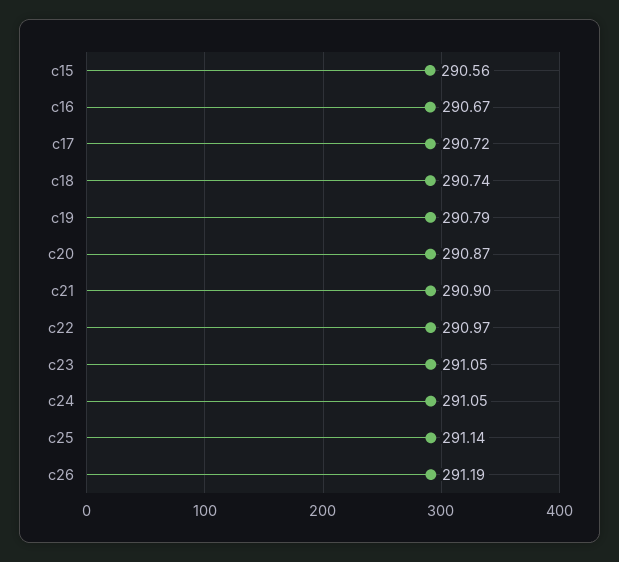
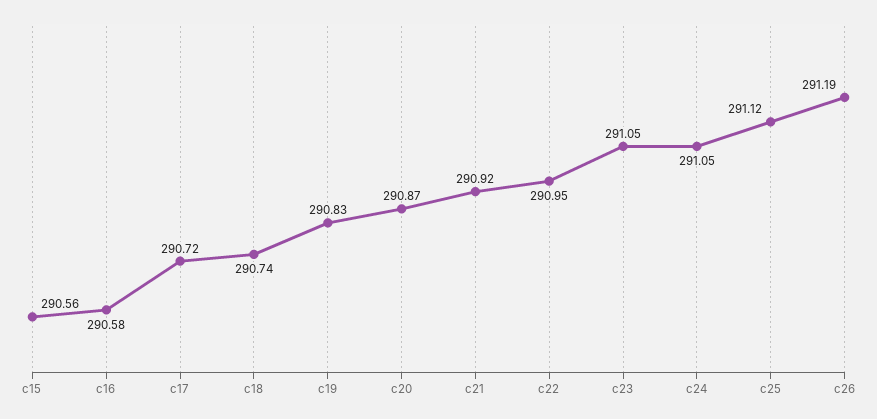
c16: 290.67 -> 290.58
c19: 290.79 -> 290.83
c21: 290.9 -> 290.92
c22: 290.97 -> 290.95
c25: 291.14 -> 291.12

